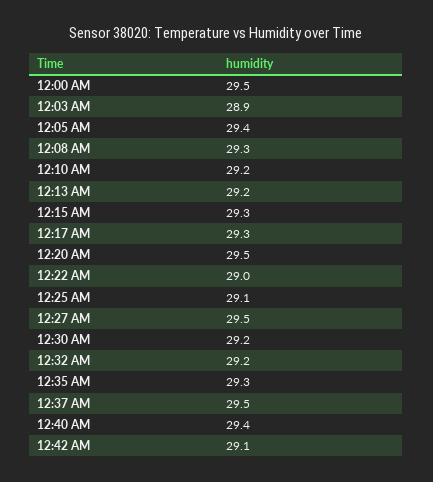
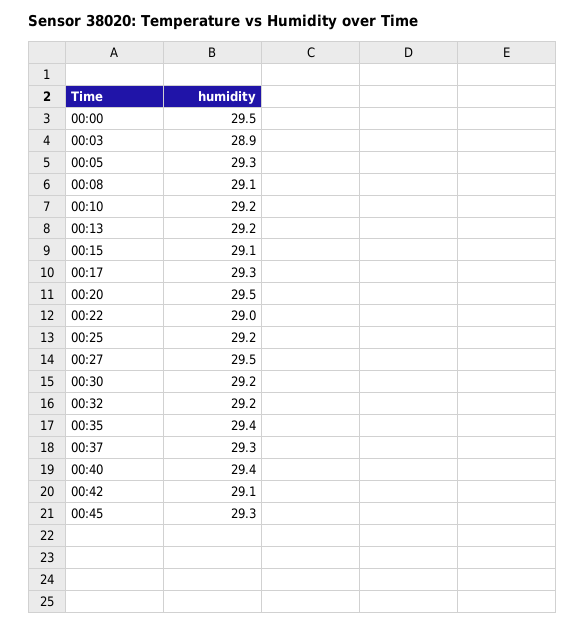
12:05 AM: 29.4 -> 29.3
12:08 AM: 29.3 -> 29.1
12:15 AM: 29.3 -> 29.1
12:25 AM: 29.1 -> 29.2
12:35 AM: 29.3 -> 29.4
12:37 AM: 29.5 -> 29.3
00:45: none -> 29.3

